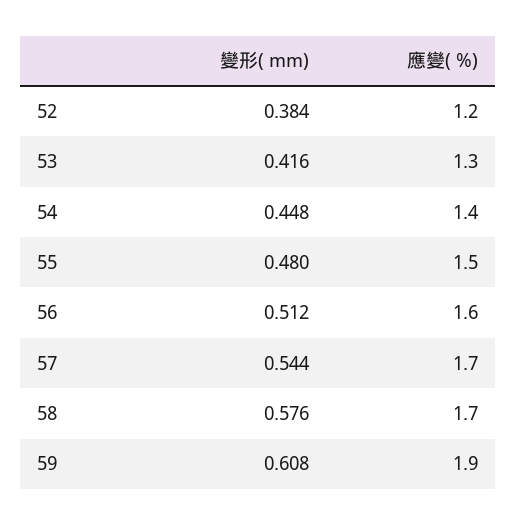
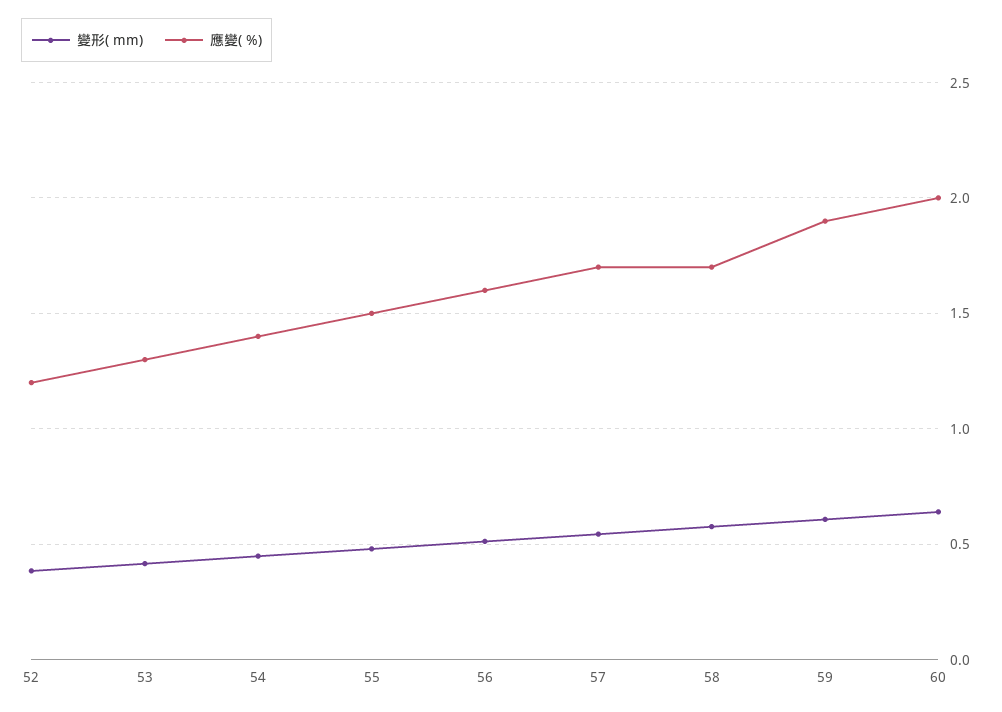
變形( mm), 60: none -> 0.65
應變( %), 60: none -> 2

